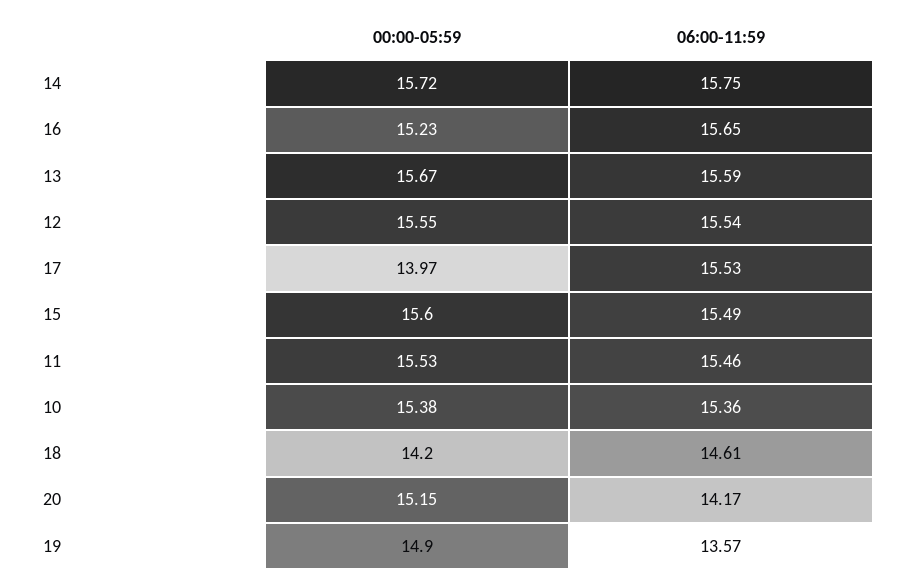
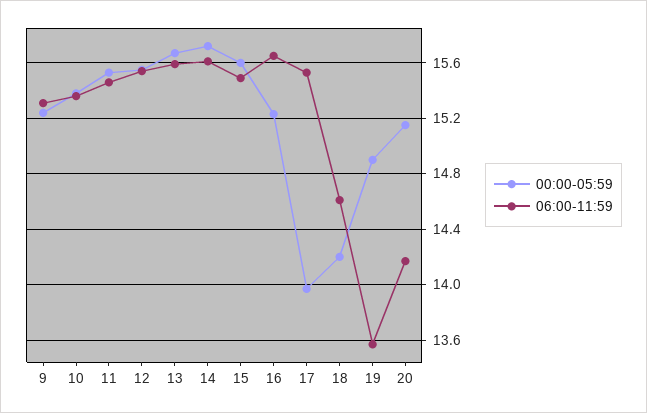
06:00-11:59, 14: 15.75 -> 15.6
00:00-05:59, 9: none -> 15.25
06:00-11:59, 9: none -> 15.3

